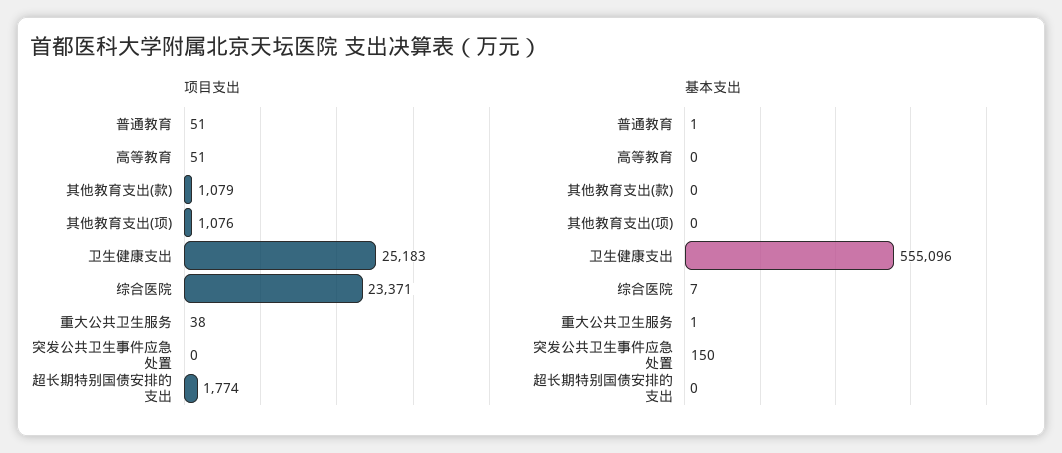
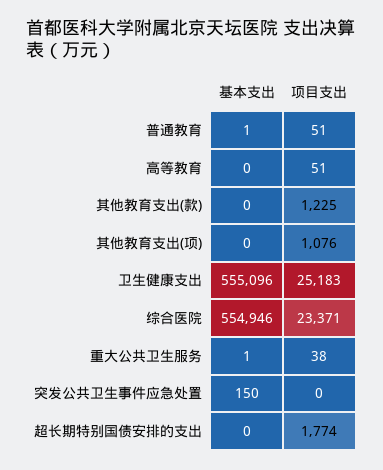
项目支出, 其他教育支出(款): 1079 -> 1225
基本支出, 综合医院: 7 -> 554946

